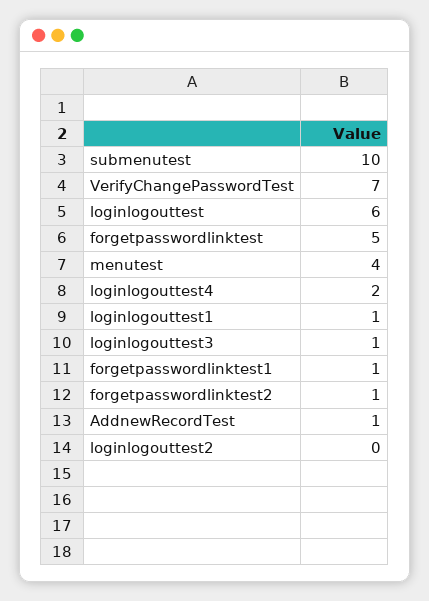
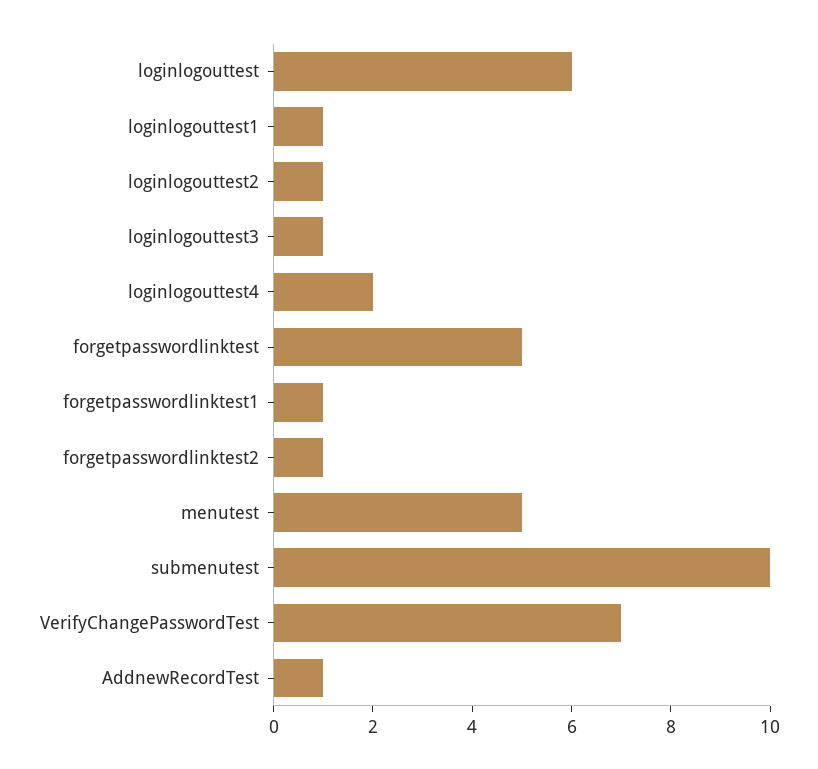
menutest: 4 -> 5
loginlogouttest2: 0 -> 1

